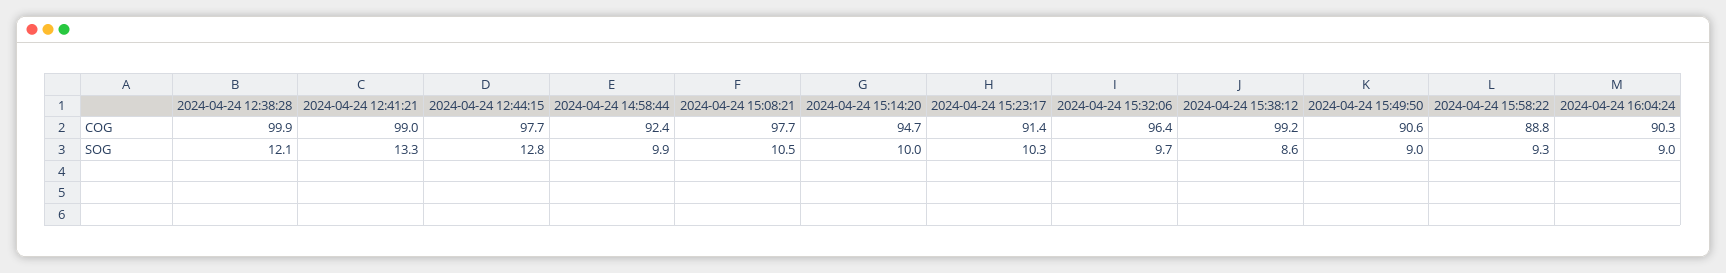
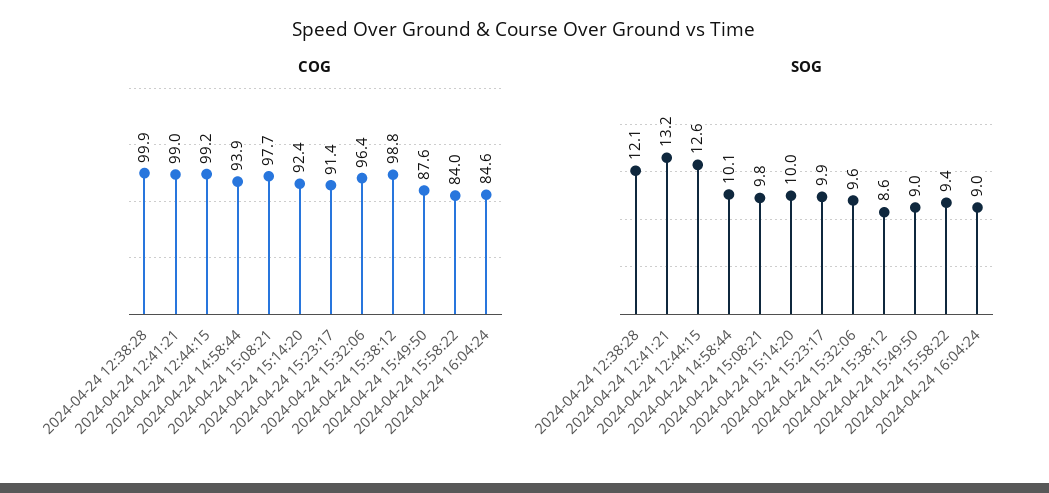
COG, 2024-04-24 12:44:15: 97.7 -> 99.2
COG, 2024-04-24 14:58:44: 92.4 -> 93.9
COG, 2024-04-24 15:14:20: 94.7 -> 92.4
COG, 2024-04-24 15:38:12: 99.2 -> 98.8
COG, 2024-04-24 15:49:50: 90.6 -> 87.6
COG, 2024-04-24 15:58:22: 88.8 -> 84
COG, 2024-04-24 16:04:24: 90.3 -> 84.6
SOG, 2024-04-24 12:41:21: 13.3 -> 13.2
SOG, 2024-04-24 12:44:15: 12.8 -> 12.6
SOG, 2024-04-24 14:58:44: 9.9 -> 10.1
SOG, 2024-04-24 15:08:21: 10.5 -> 9.8
SOG, 2024-04-24 15:23:17: 10.3 -> 9.9
SOG, 2024-04-24 15:32:06: 9.7 -> 9.6
SOG, 2024-04-24 15:58:22: 9.3 -> 9.4

